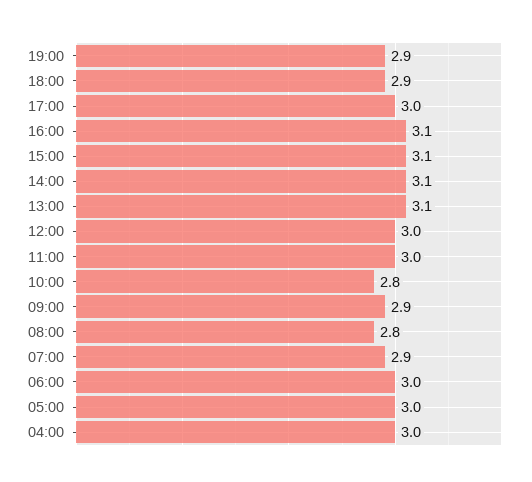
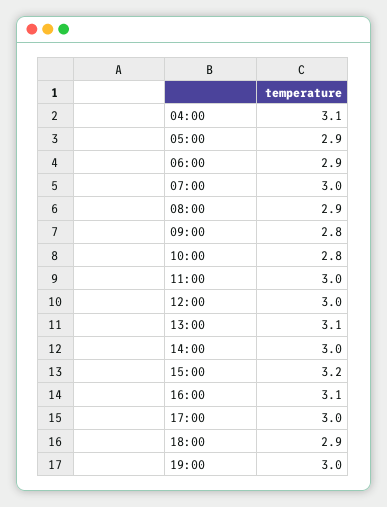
19:00: 2.9 -> 3
15:00: 3.1 -> 3.2
14:00: 3.1 -> 3
09:00: 2.9 -> 2.8
08:00: 2.8 -> 2.9
07:00: 2.9 -> 3
06:00: 3 -> 2.9
05:00: 3 -> 2.9
04:00: 3 -> 3.1

